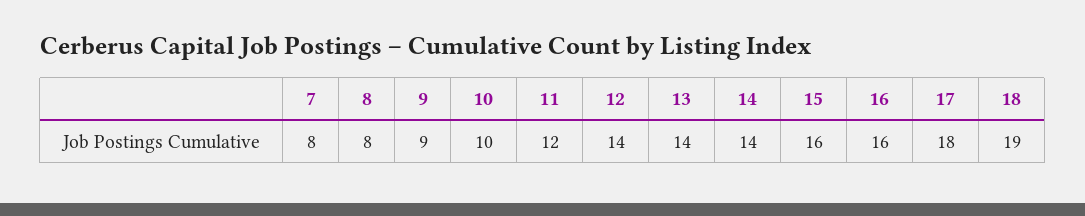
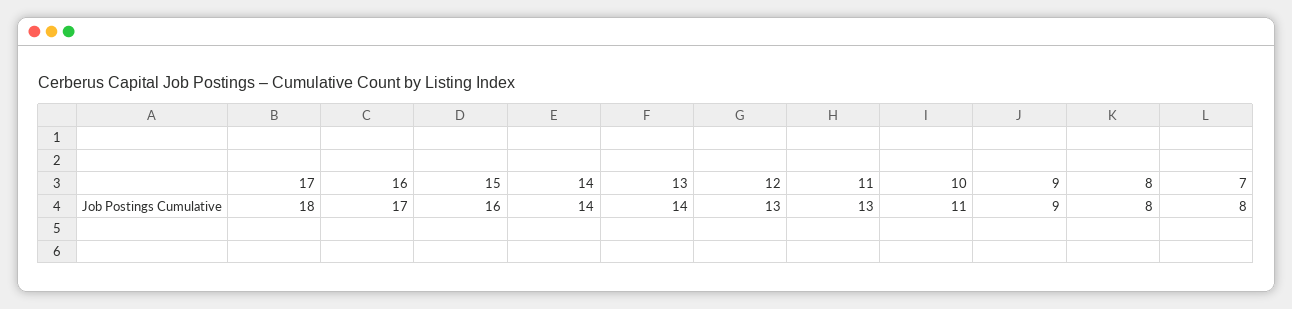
10: 10 -> 11
11: 12 -> 13
12: 14 -> 13
16: 16 -> 17
18: 19 -> none

